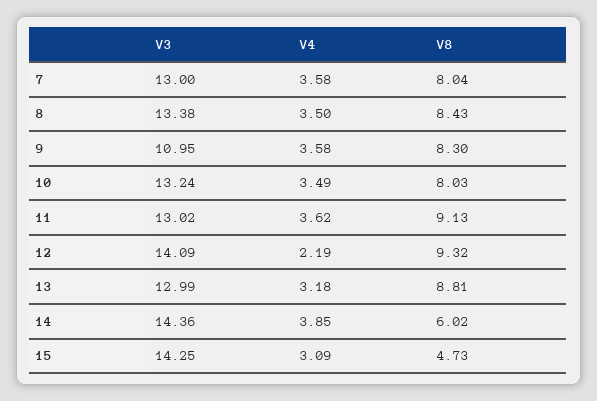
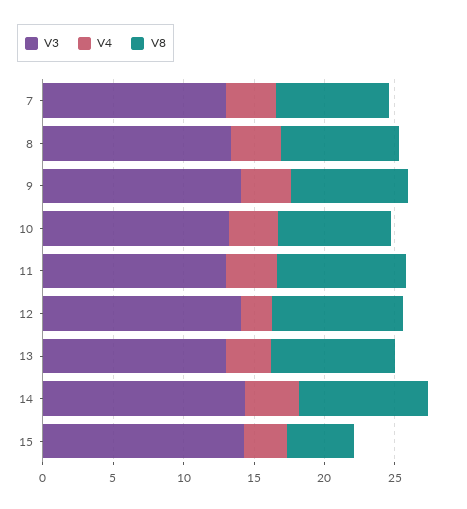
V3, 9: 10.95 -> 14
V8, 14: 6.02 -> 9

